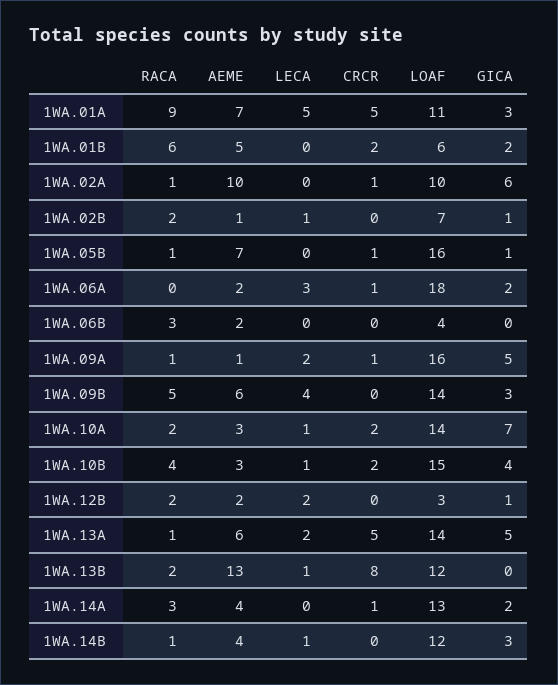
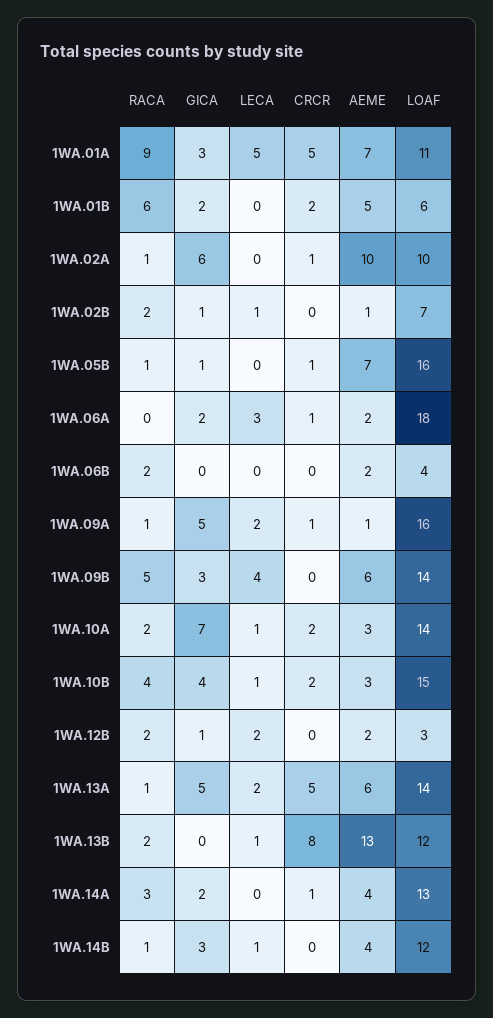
RACA, 1WA.06B: 3 -> 2

